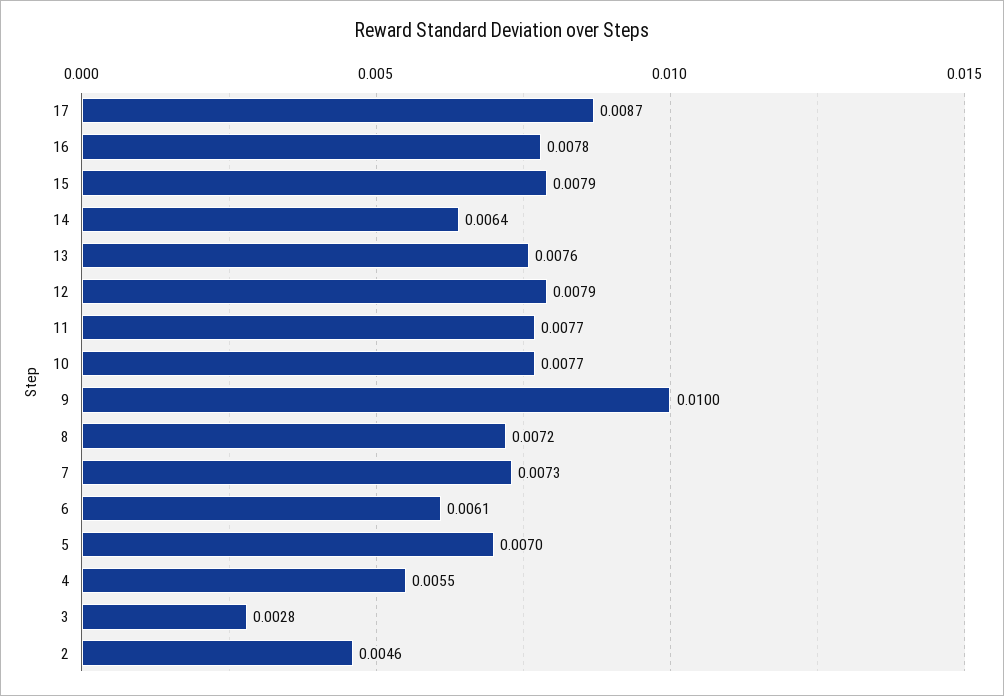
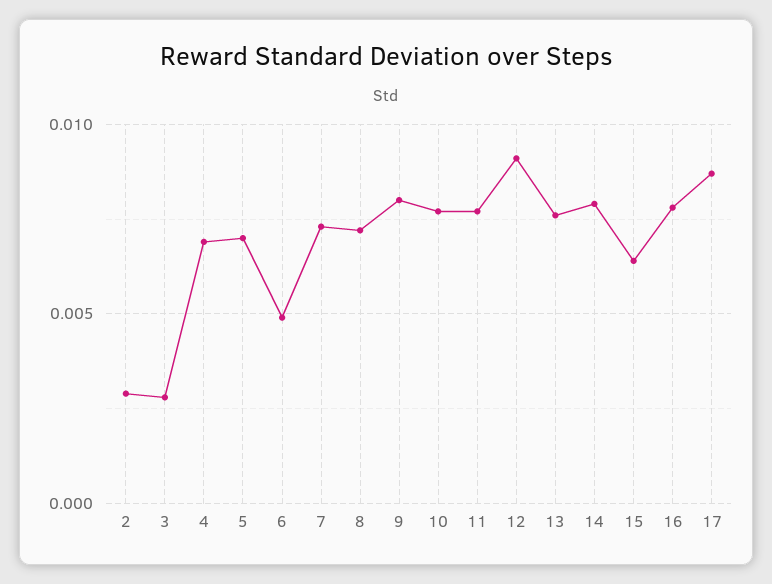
15: 0.0079 -> 0.0065
14: 0.0064 -> 0.008
12: 0.0079 -> 0.009
9: 0.01 -> 0.008
6: 0.0061 -> 0.005
4: 0.0055 -> 0.007
2: 0.0046 -> 0.003

